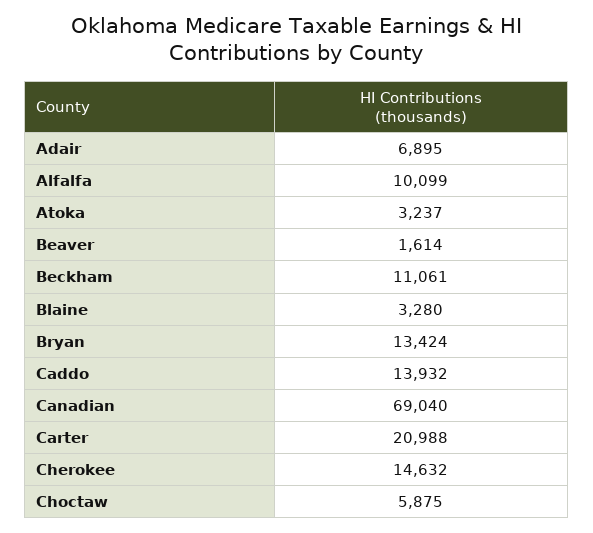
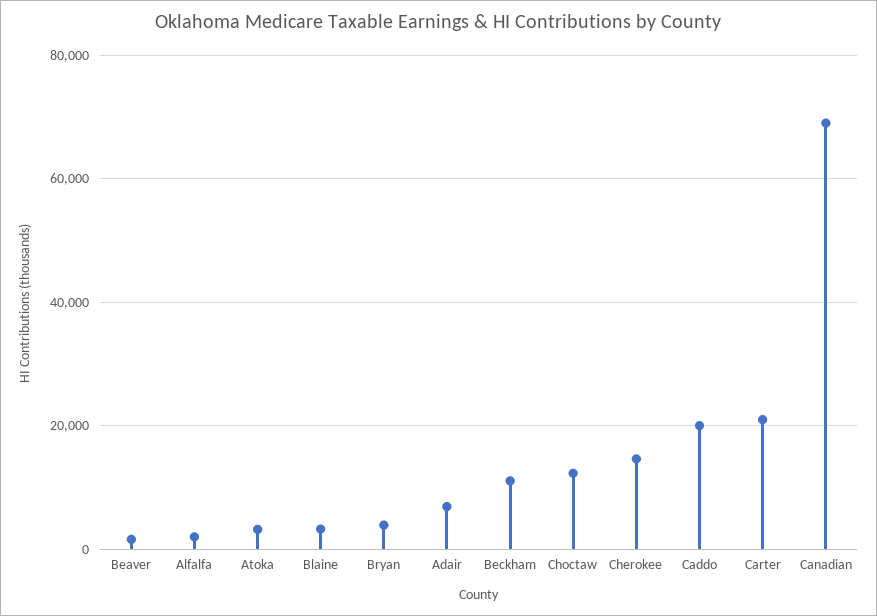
Alfalfa: 10099 -> 2000
Bryan: 13424 -> 4000
Caddo: 13932 -> 20000
Choctaw: 5875 -> 12000

